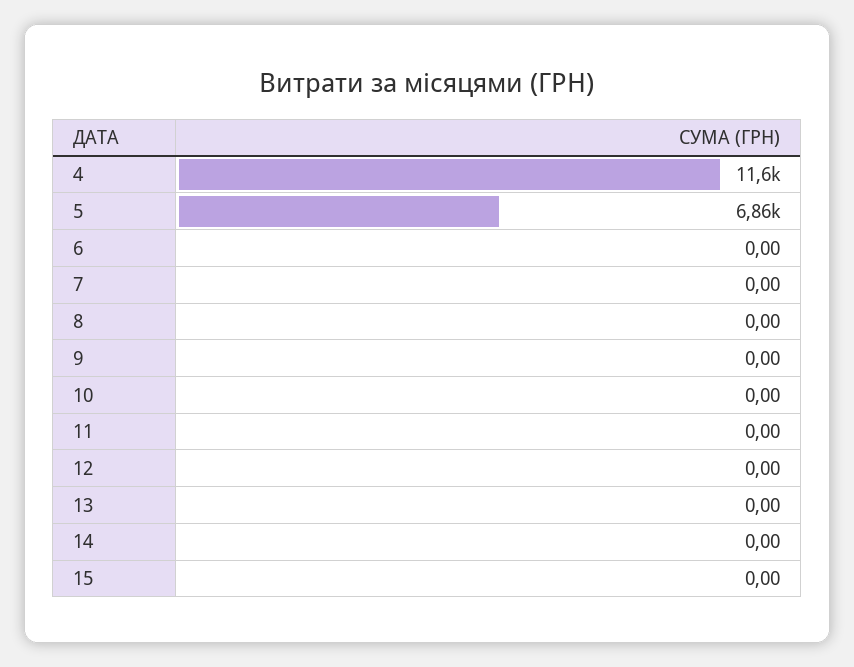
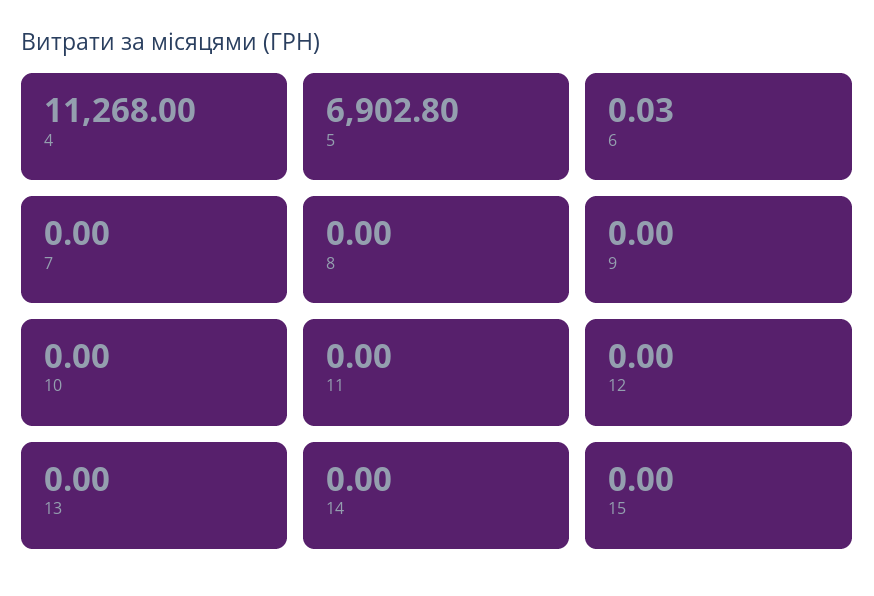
4: 11600 -> 11268
5: 6860 -> 6902.8
6: 0 -> 0.03

